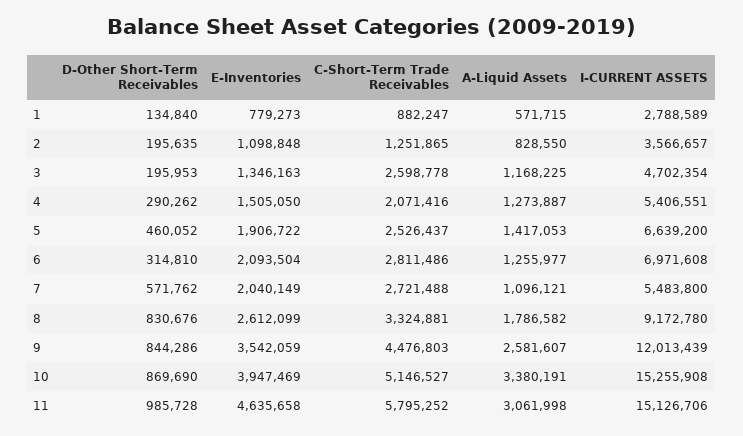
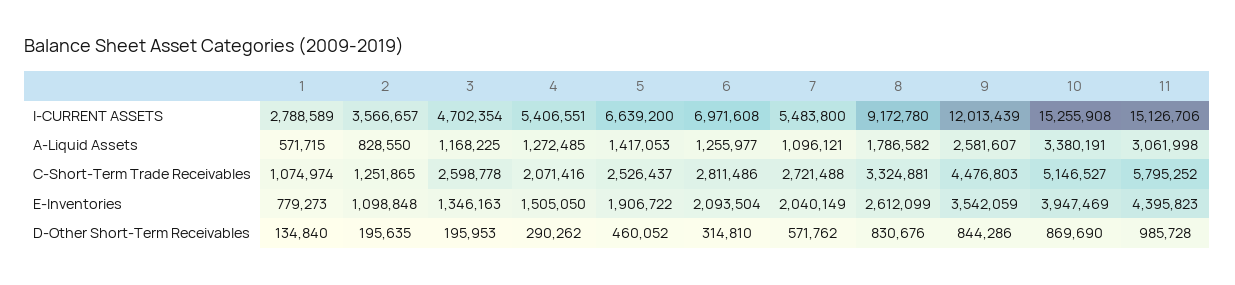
C-Short-Term Trade Receivables, 1: 882247 -> 1074974
A-Liquid Assets, 4: 1273887 -> 1272485
E-Inventories, 11: 4635658 -> 4395823

